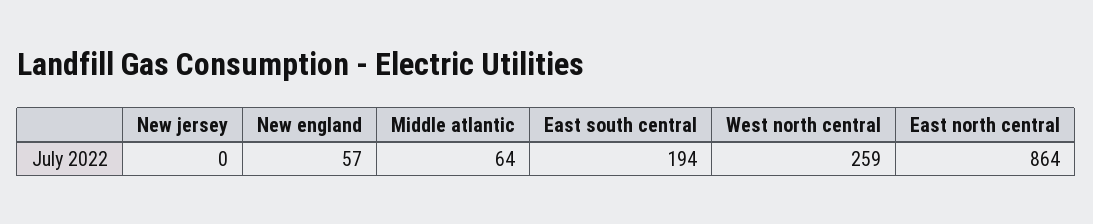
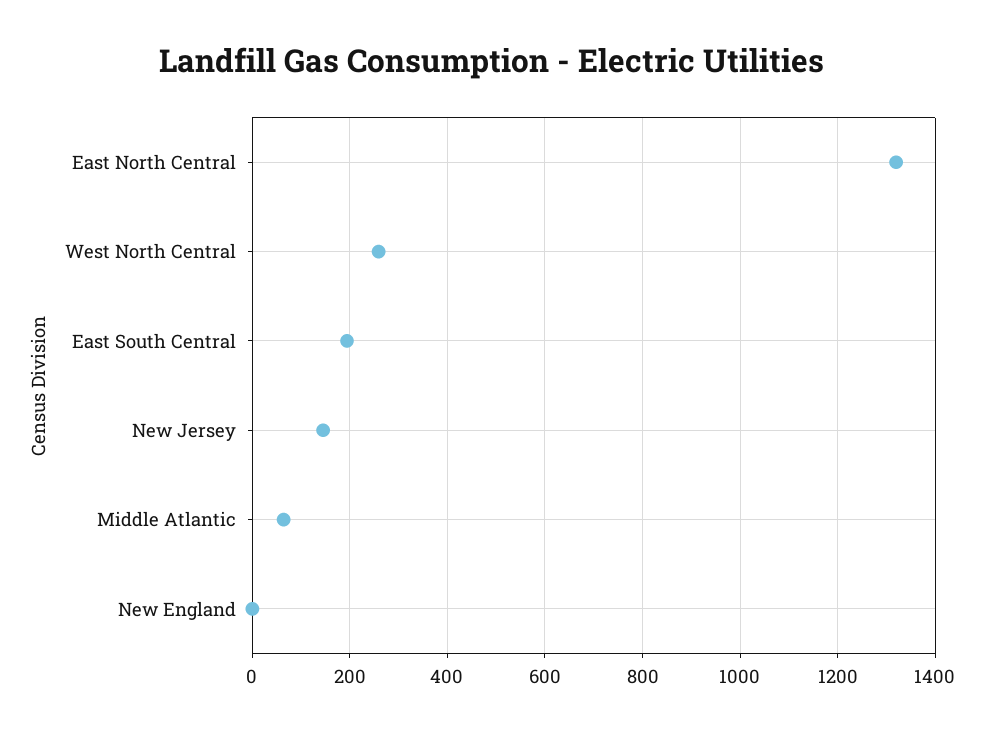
New jersey: 0 -> 140
New england: 57 -> 0
East north central: 864 -> 1320

